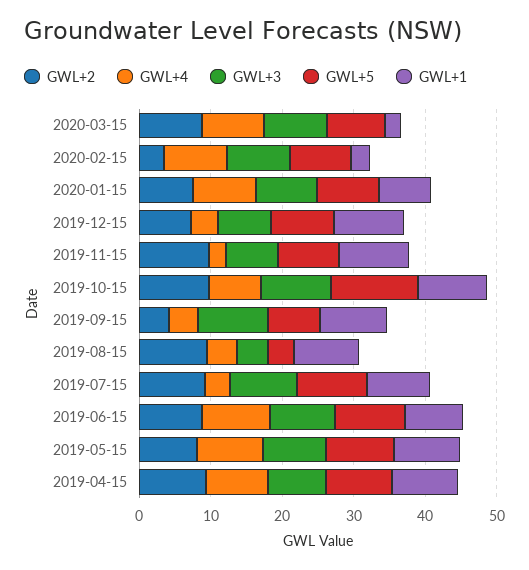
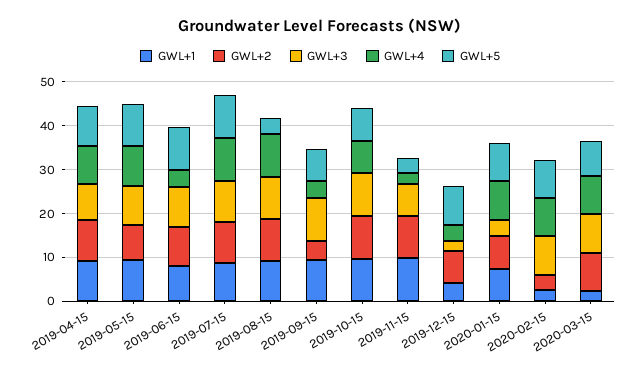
GWL+3, 2020-01-15: 8 -> 4
GWL+3, 2019-12-15: 8 -> 2
GWL+1, 2019-12-15: 10 -> 4
GWL+5, 2019-11-15: 8 -> 4
GWL+5, 2019-10-15: 12 -> 8
GWL+4, 2019-08-15: 4 -> 10
GWL+3, 2019-08-15: 4 -> 10
GWL+4, 2019-07-15: 4 -> 10
GWL+4, 2019-06-15: 10 -> 4

